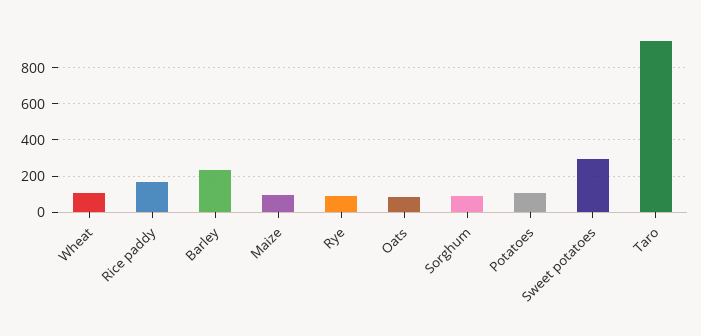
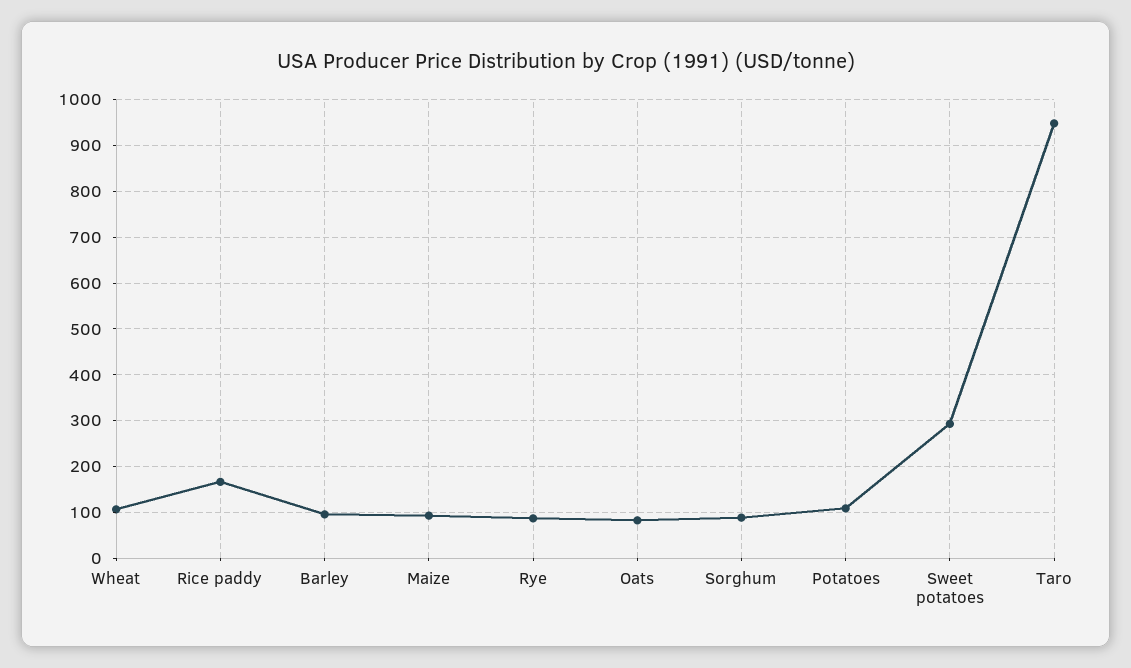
Barley: 250 -> 100

